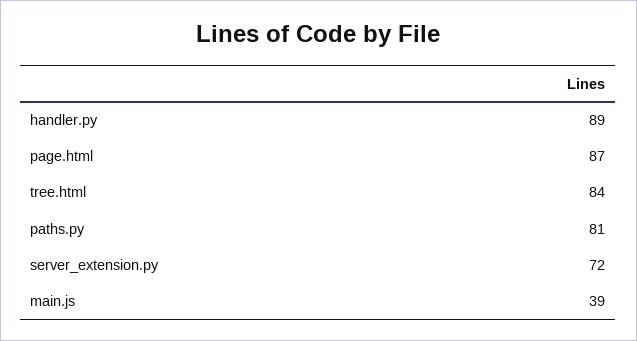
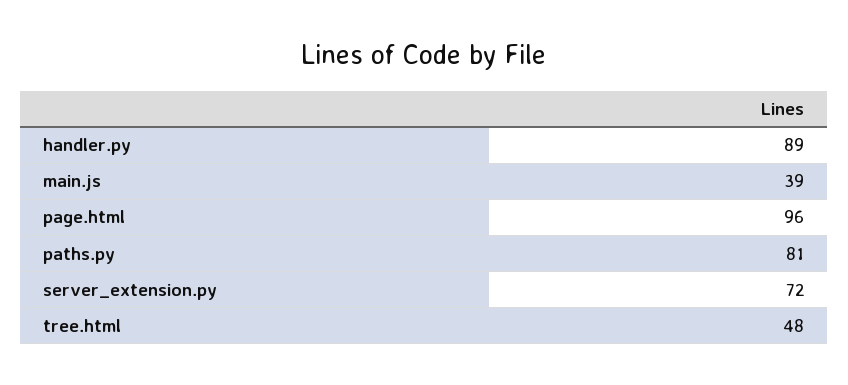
page.html: 87 -> 96
tree.html: 84 -> 48

